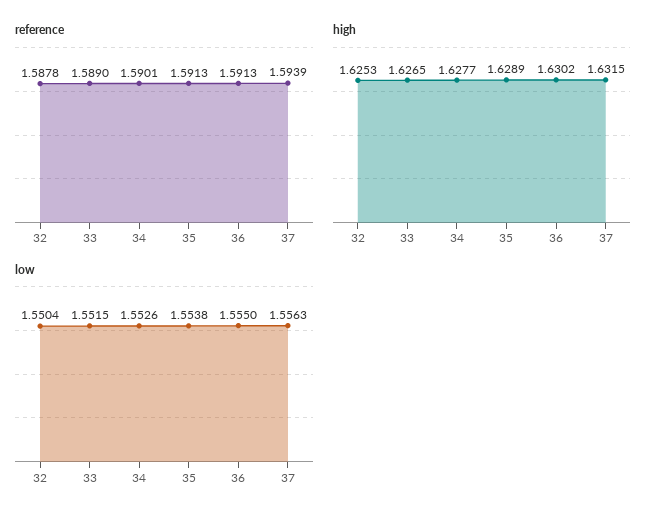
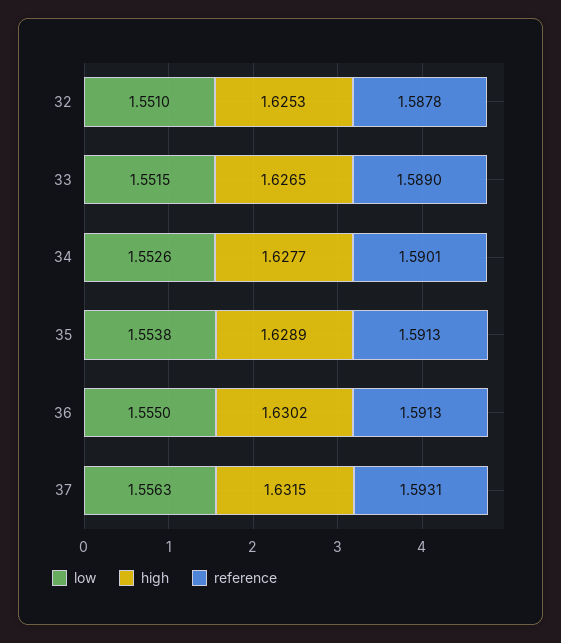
reference, 37: 1.5939 -> 1.5931
low, 32: 1.5504 -> 1.551

